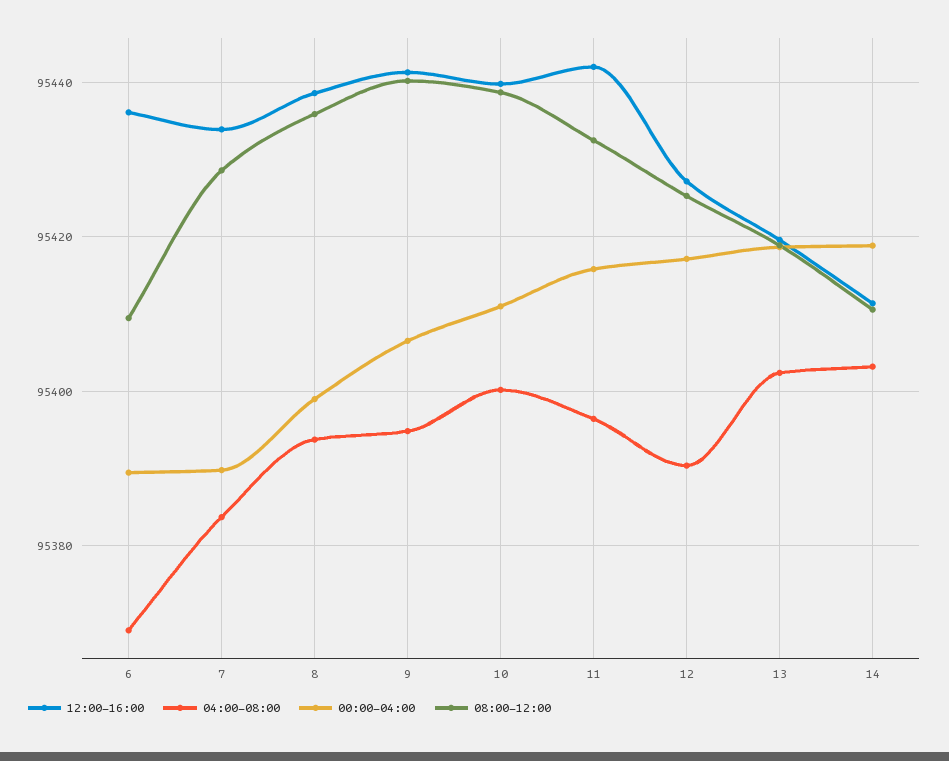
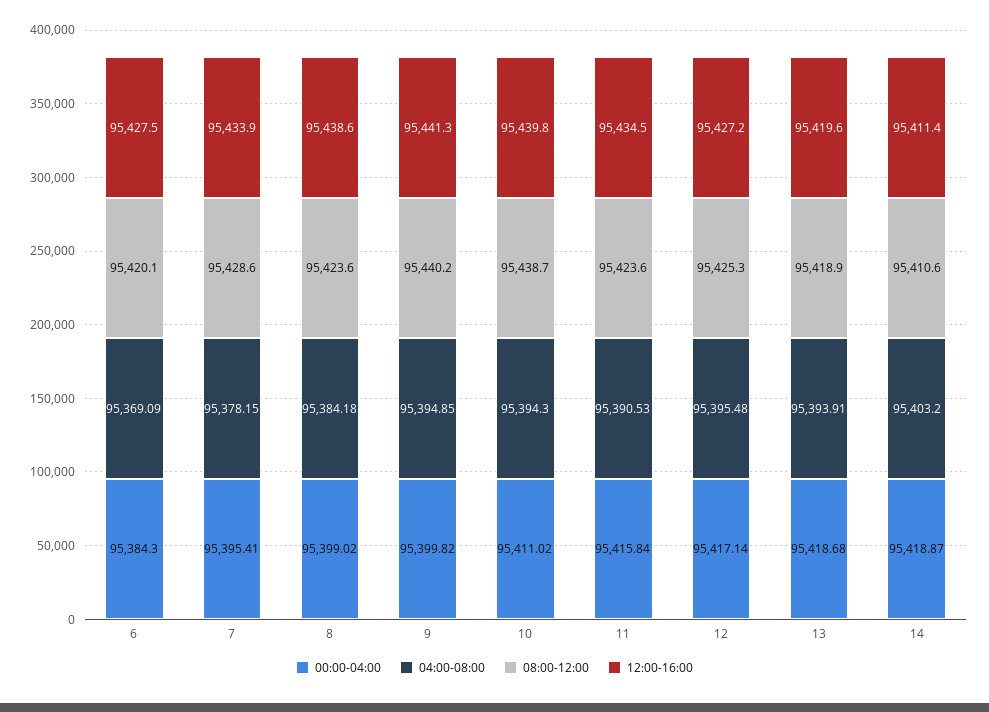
12:00-16:00, 6: 95436 -> 95427.5
00:00-04:00, 6: 95390 -> 95384.3
08:00-12:00, 6: 95410 -> 95420.1
04:00-08:00, 7: 95384 -> 95378.15
00:00-04:00, 7: 95390 -> 95395.41
04:00-08:00, 8: 95394 -> 95384.18
08:00-12:00, 8: 95436 -> 95423.6
00:00-04:00, 9: 95406 -> 95399.82
04:00-08:00, 10: 95400 -> 95394.3
12:00-16:00, 11: 95442 -> 95434.5
04:00-08:00, 11: 95396 -> 95390.53
08:00-12:00, 11: 95432 -> 95423.6
04:00-08:00, 12: 95390 -> 95395.48
04:00-08:00, 13: 95402 -> 95393.91

